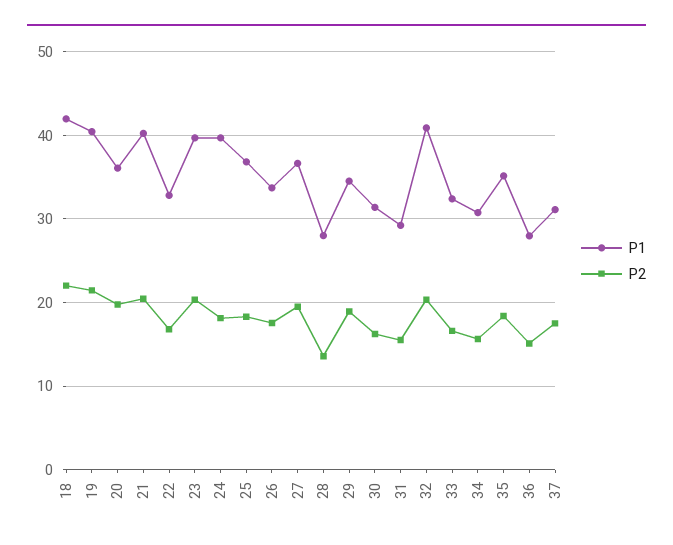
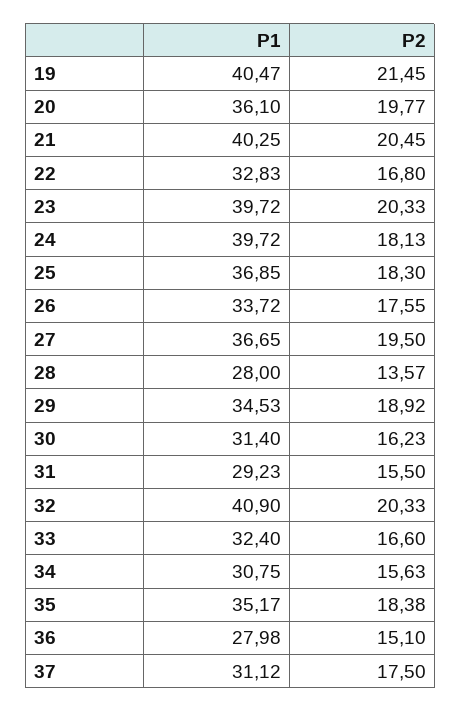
P1, 18: 42 -> none
P2, 18: 22 -> none

